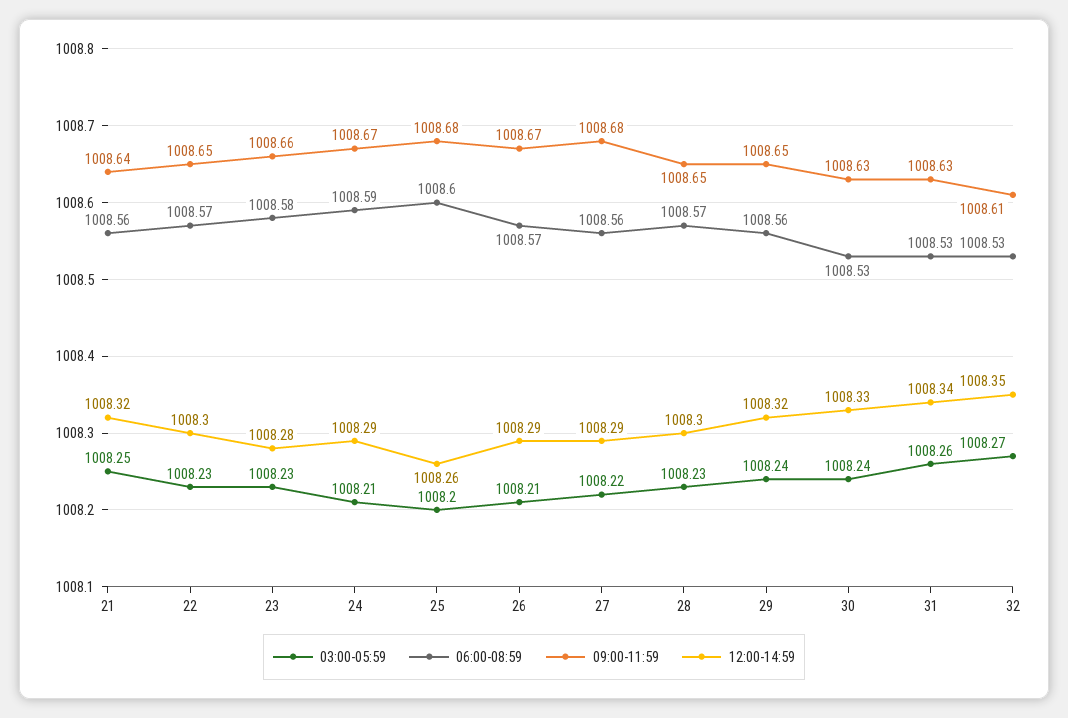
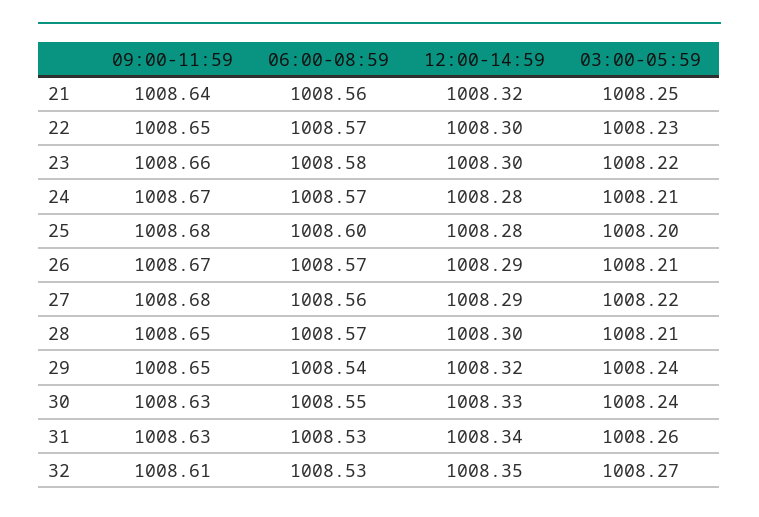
03:00-05:59, 23: 1008.23 -> 1008.22
12:00-14:59, 23: 1008.28 -> 1008.3
06:00-08:59, 24: 1008.59 -> 1008.57
12:00-14:59, 24: 1008.29 -> 1008.28
12:00-14:59, 25: 1008.26 -> 1008.28
03:00-05:59, 28: 1008.23 -> 1008.21
06:00-08:59, 29: 1008.56 -> 1008.54
06:00-08:59, 30: 1008.53 -> 1008.55

